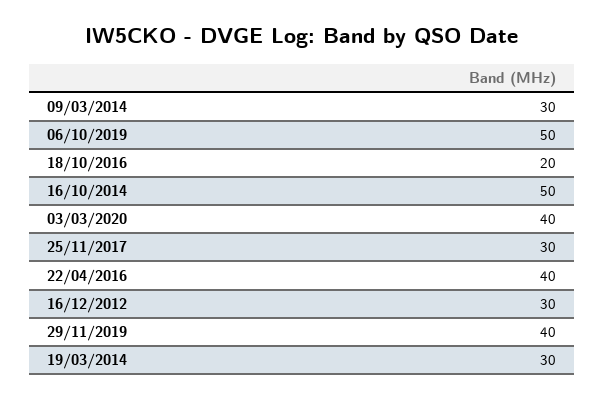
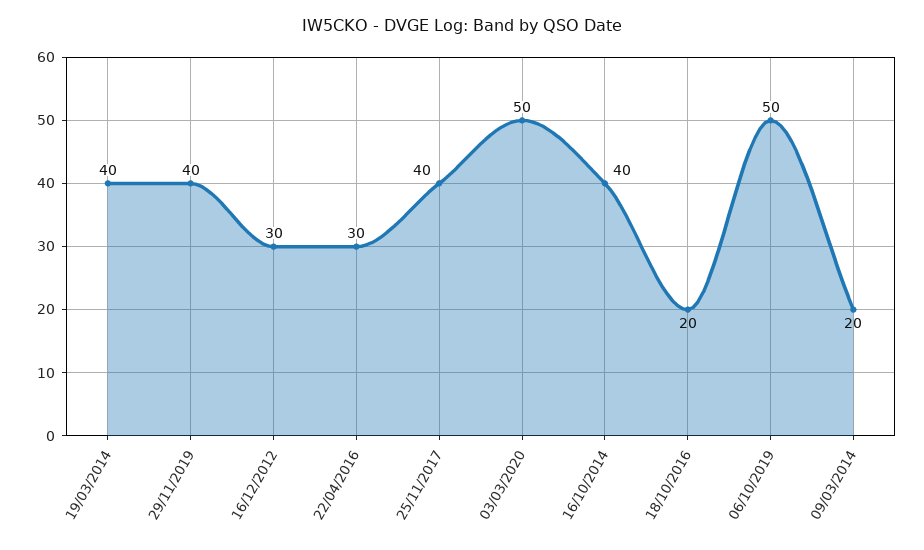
09/03/2014: 30 -> 20
16/10/2014: 50 -> 40
03/03/2020: 40 -> 50
25/11/2017: 30 -> 40
22/04/2016: 40 -> 30
19/03/2014: 30 -> 40

